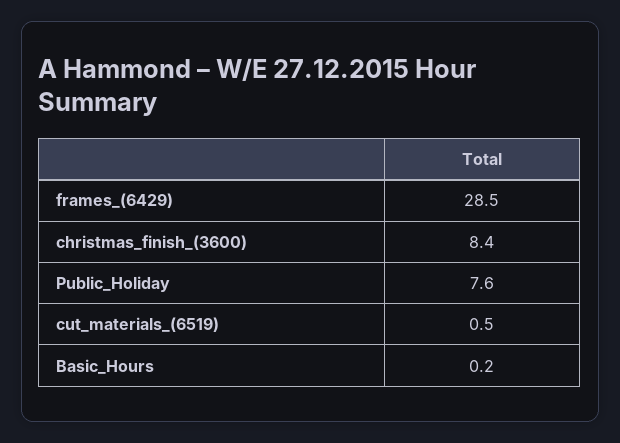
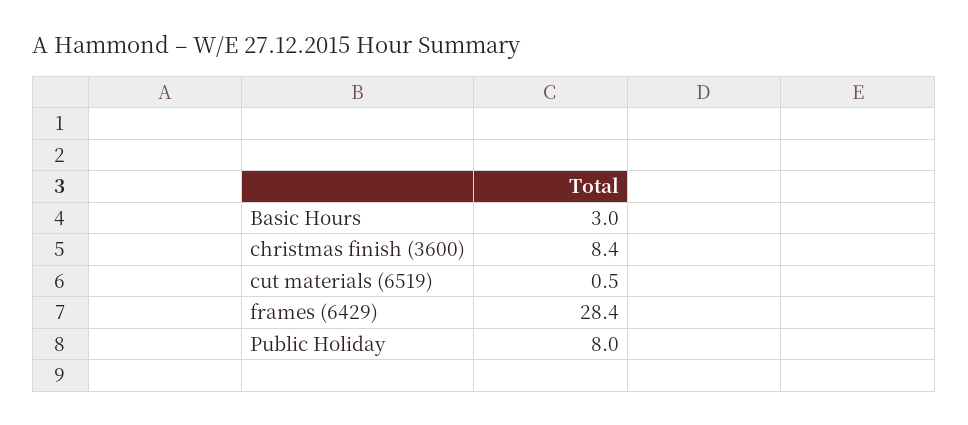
frames_(6429): 28.5 -> 28.4
Public_Holiday: 7.6 -> 8
Basic_Hours: 0.2 -> 3

